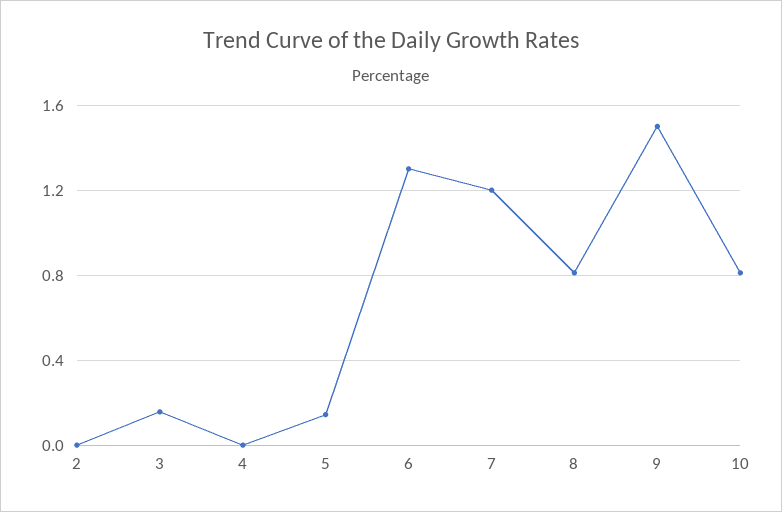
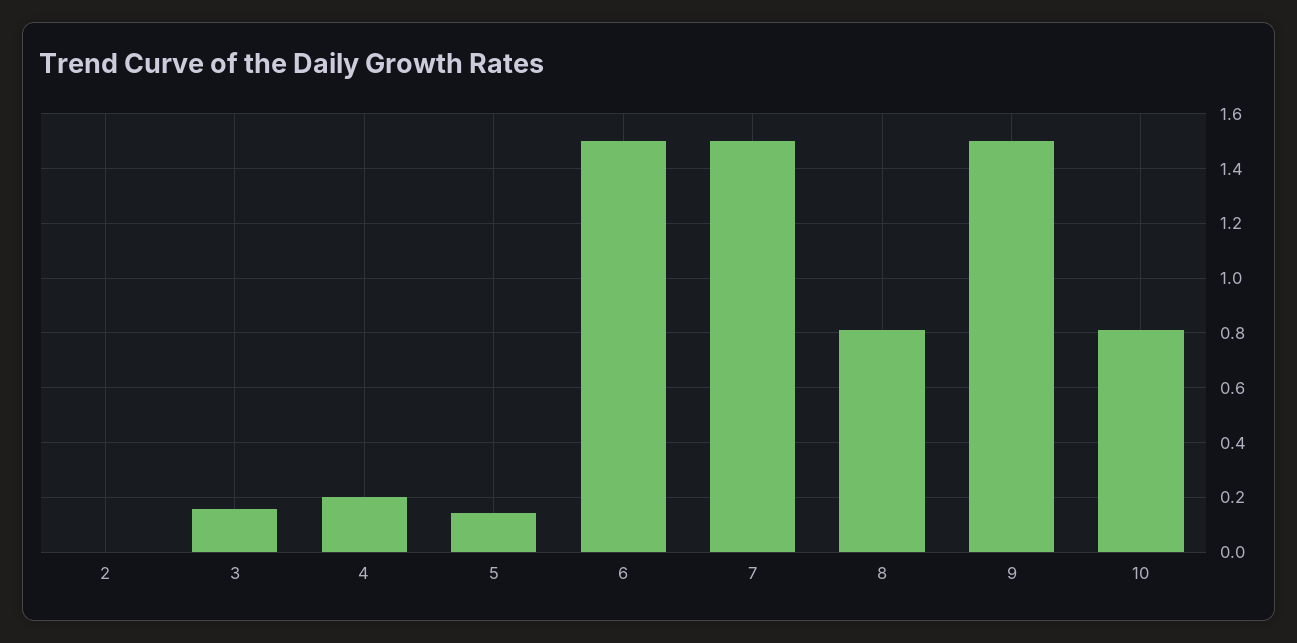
4: 0 -> 0.2
6: 1.3 -> 1.5
7: 1.2 -> 1.5

